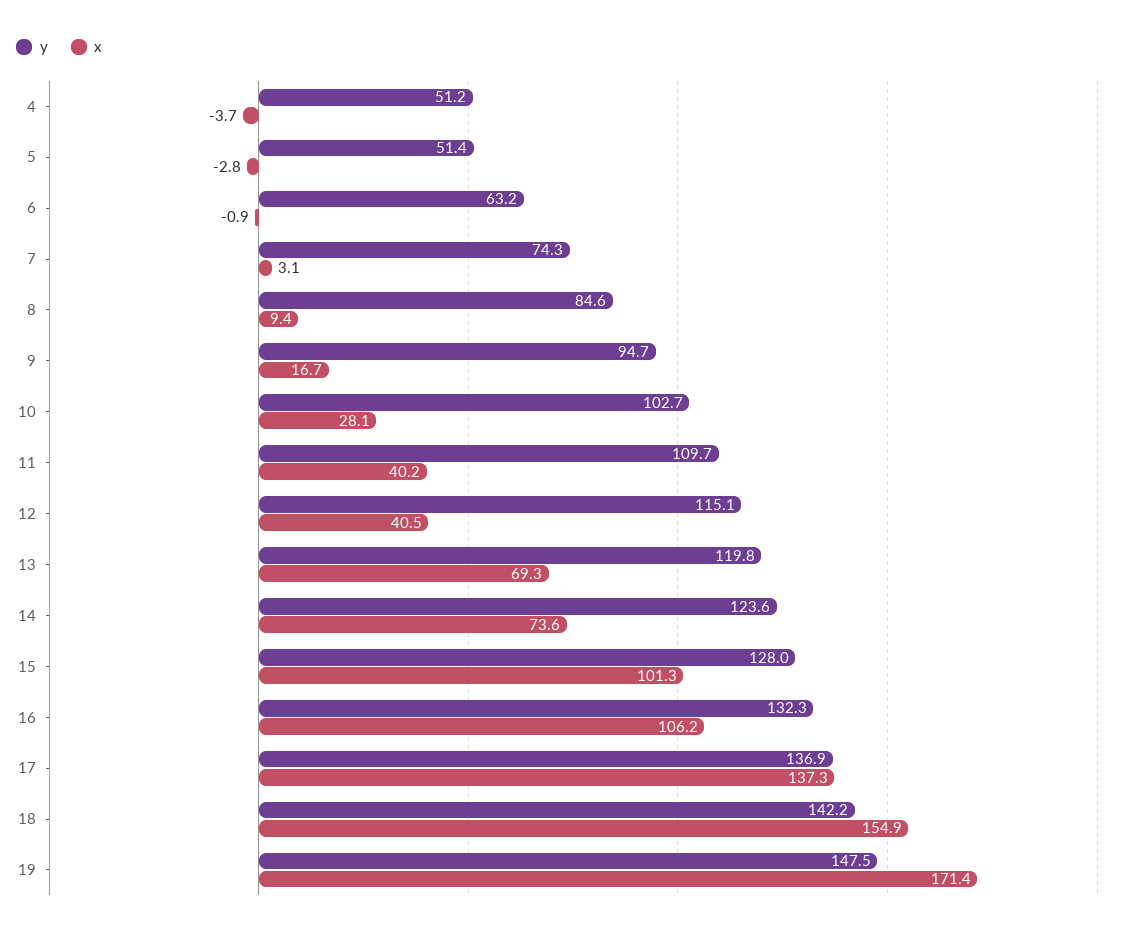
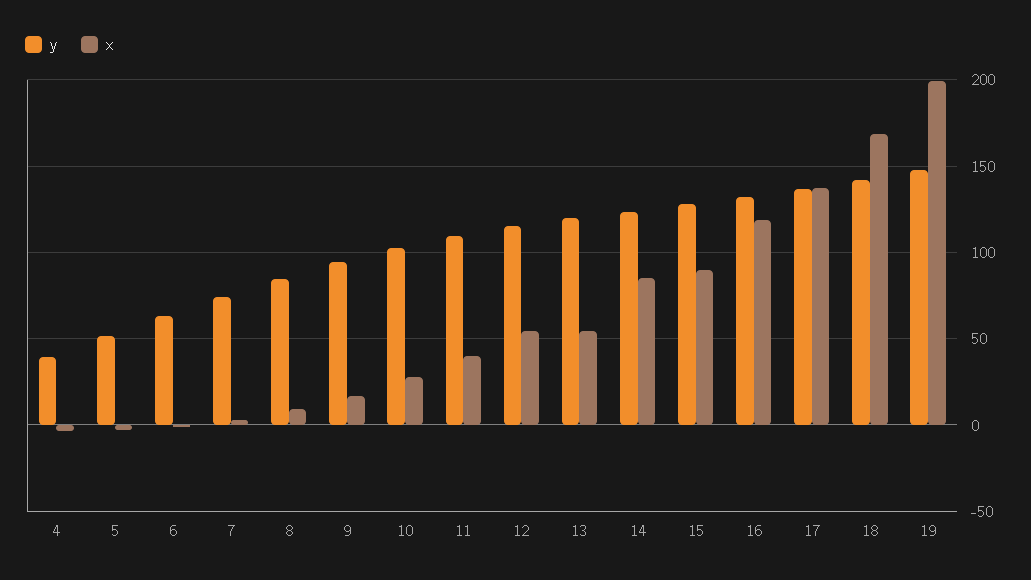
y, 4: 51.2 -> 40
x, 12: 40.5 -> 55
x, 13: 69.3 -> 55
x, 14: 73.6 -> 85
x, 15: 101.3 -> 90
x, 16: 106.2 -> 120
x, 18: 154.9 -> 170
x, 19: 171.4 -> 200

